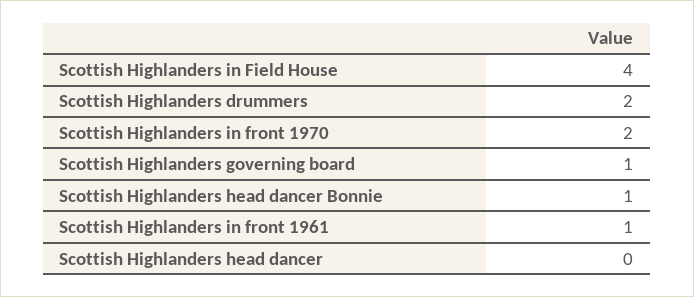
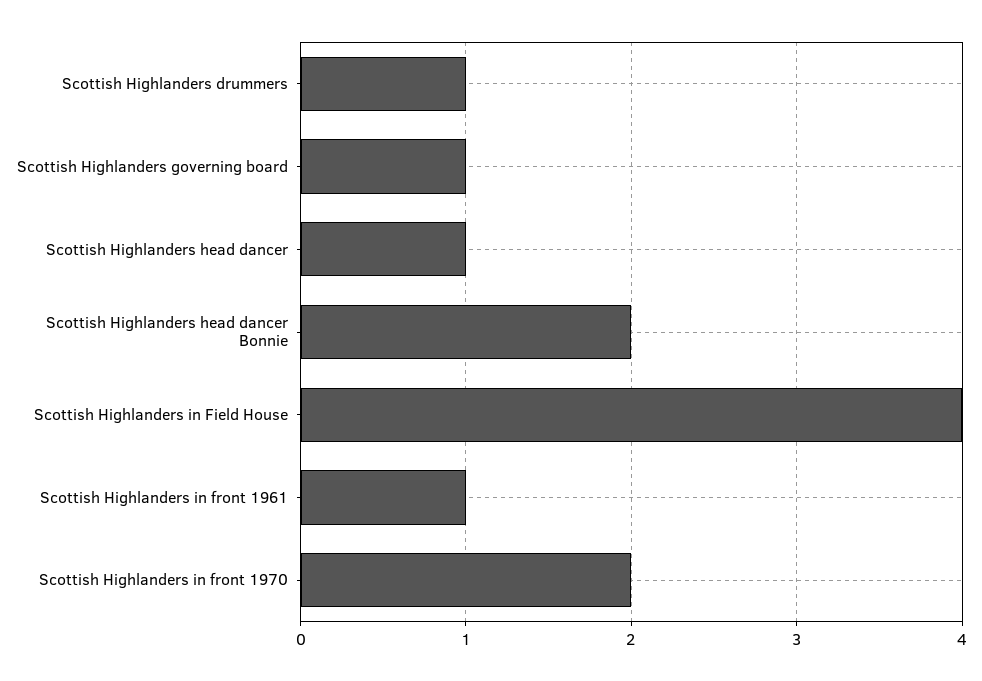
Scottish Highlanders drummers: 2 -> 1
Scottish Highlanders head dancer Bonnie: 1 -> 2
Scottish Highlanders head dancer: 0 -> 1

